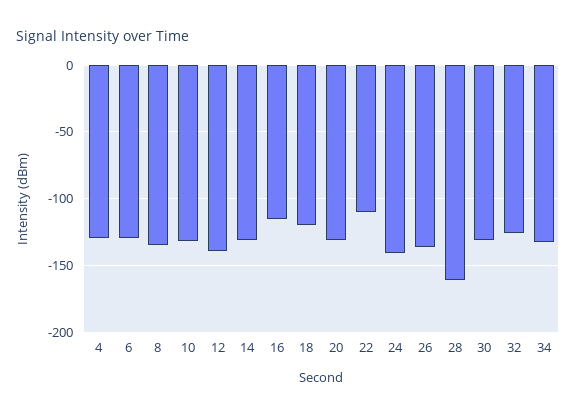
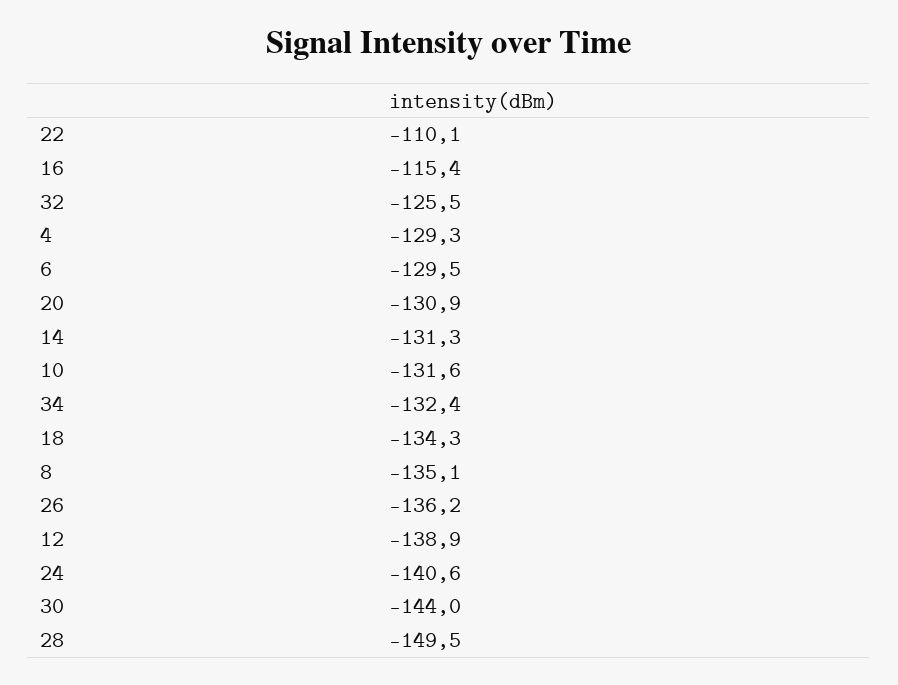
18: -120 -> -134.3
28: -160 -> -149.5
30: -130 -> -144

